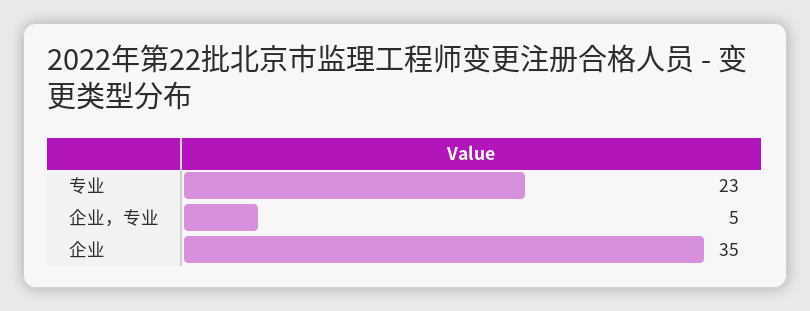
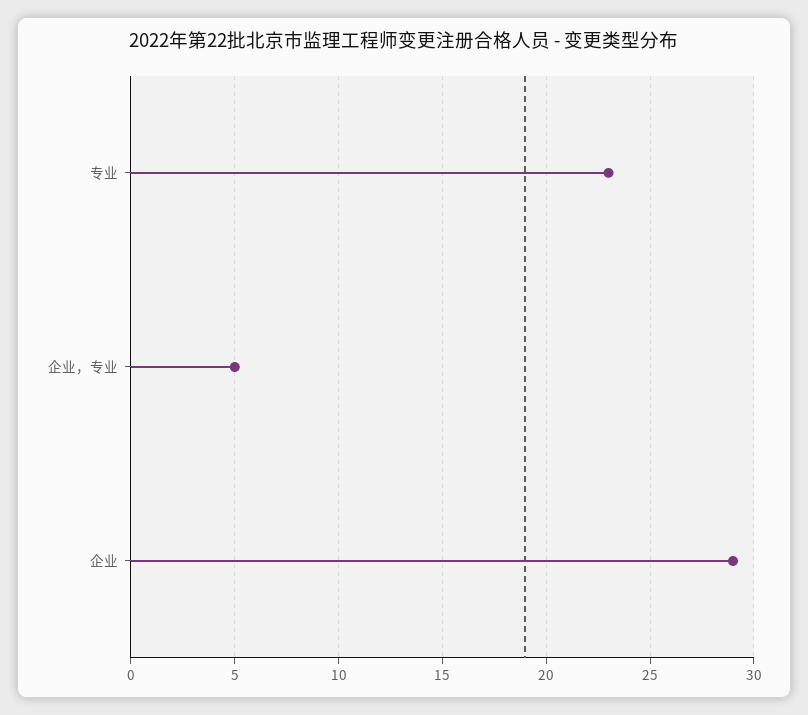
企业: 35 -> 29

